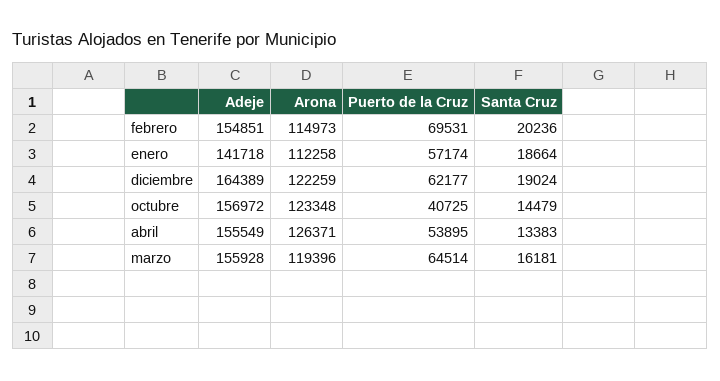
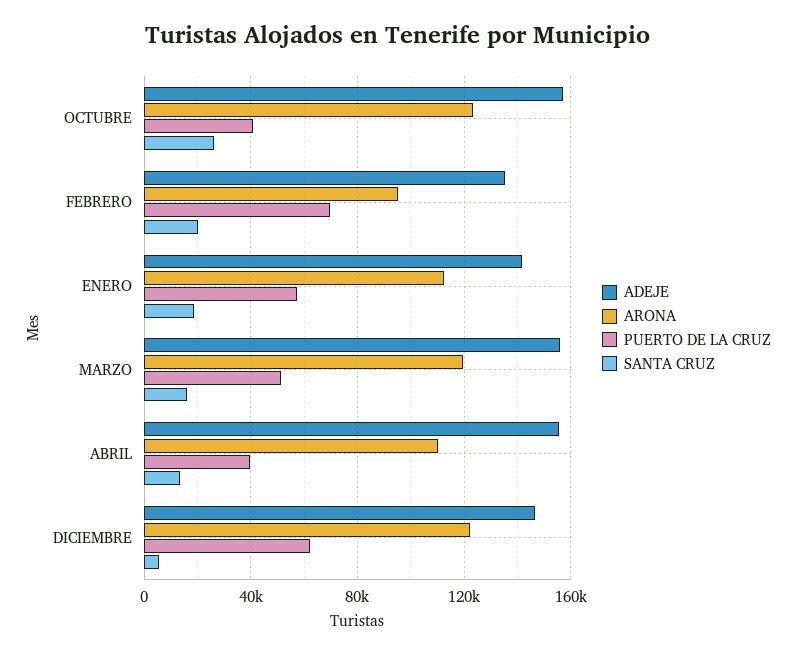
Adeje, febrero: 154851 -> 135000
Arona, febrero: 114973 -> 95000
Adeje, diciembre: 164389 -> 145000
Santa Cruz, diciembre: 19024 -> 5000
Santa Cruz, octubre: 14479 -> 25000
Arona, abril: 126371 -> 110000
Puerto de la Cruz, abril: 53895 -> 40000
Puerto de la Cruz, marzo: 64514 -> 50000

